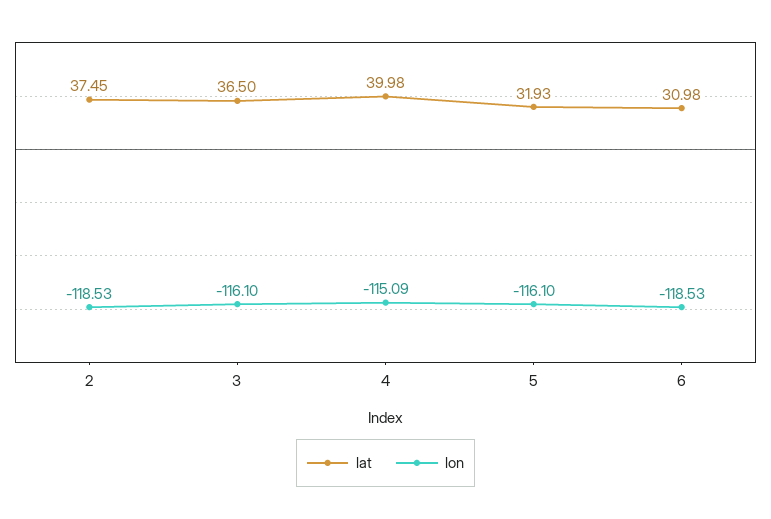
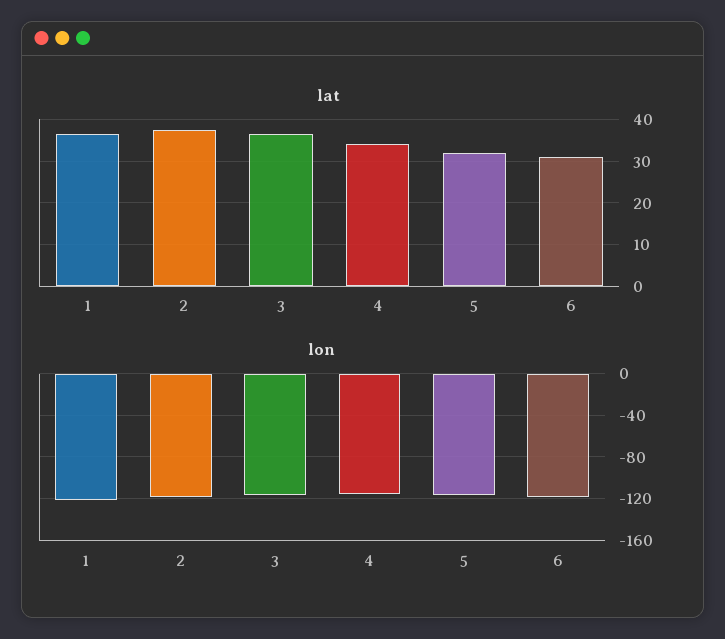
lat, 4: 39.98 -> 34
lat, 1: none -> 36
lon, 1: none -> -120

